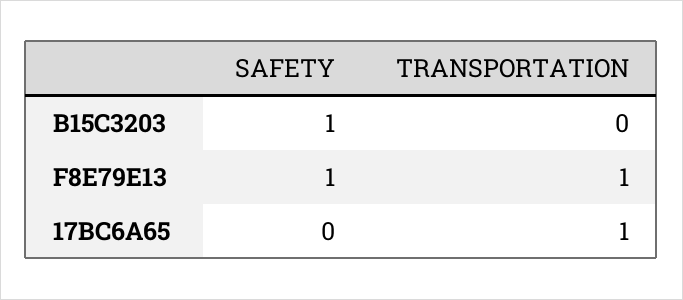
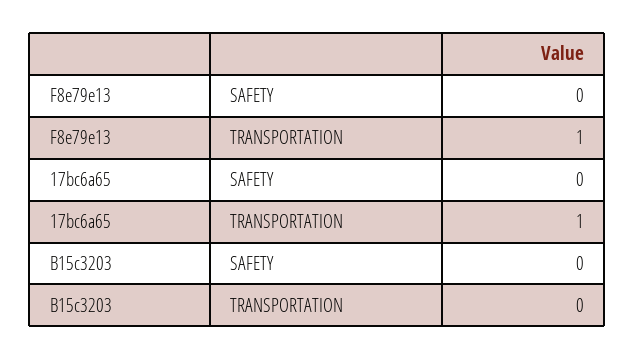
SAFETY, B15C3203: 1 -> 0
SAFETY, F8E79E13: 1 -> 0

